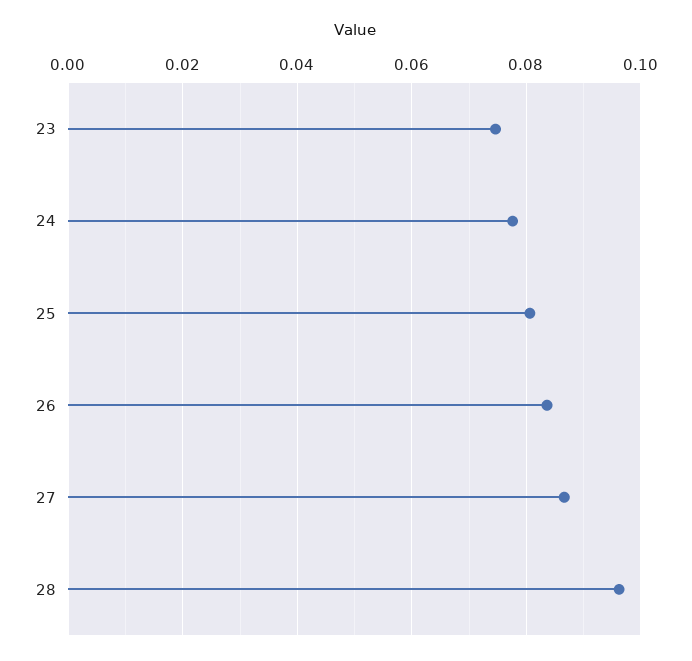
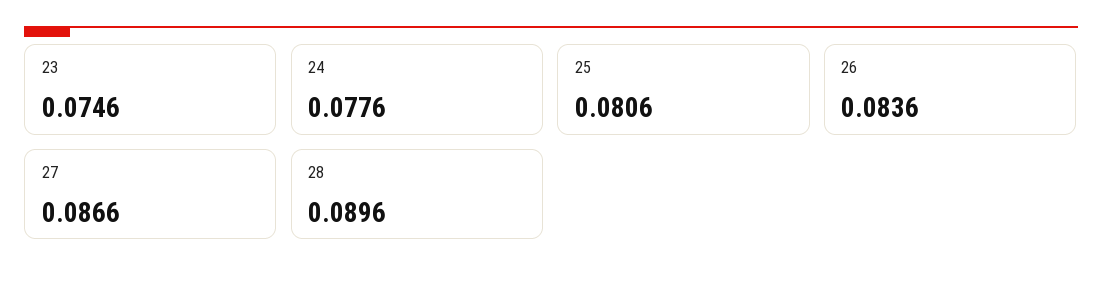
28: 0.096 -> 0.0896

